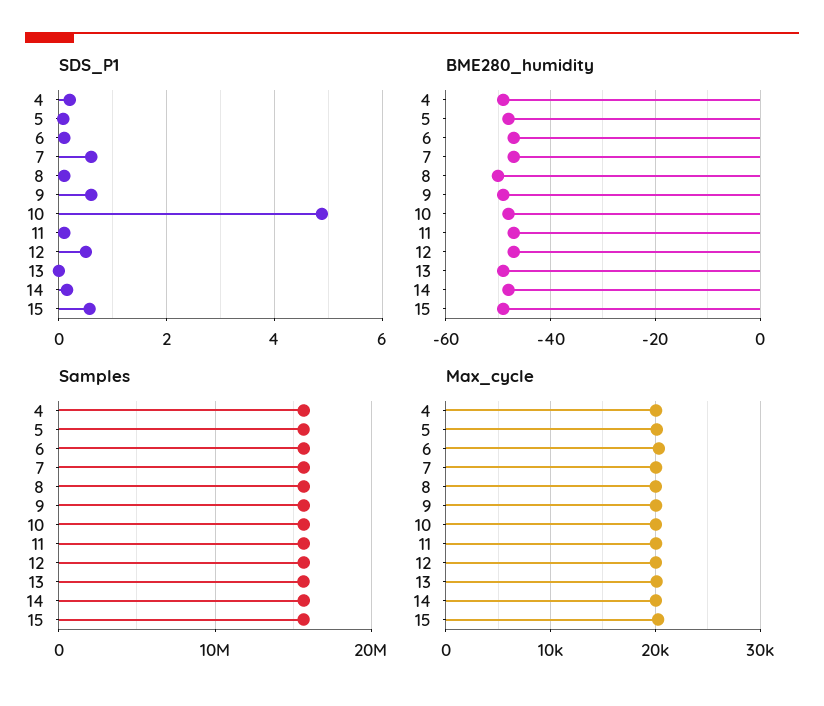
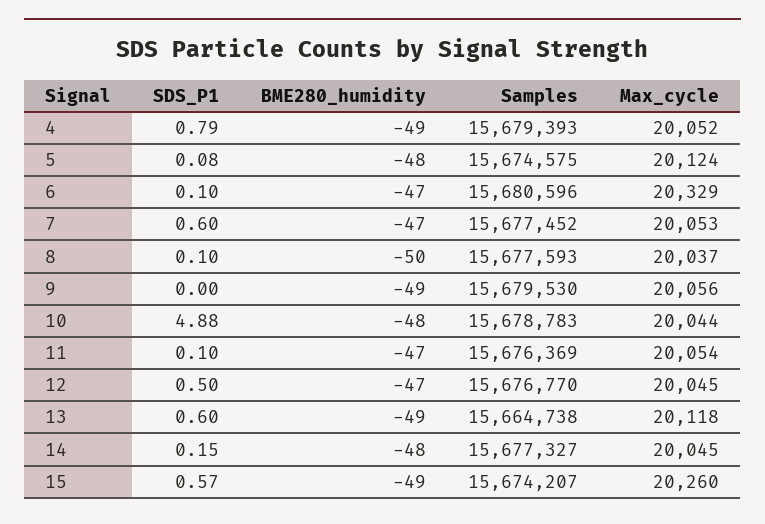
SDS_P1, 4: 0.2 -> 0.79
SDS_P1, 9: 0.6 -> 0
SDS_P1, 13: 0 -> 0.6

